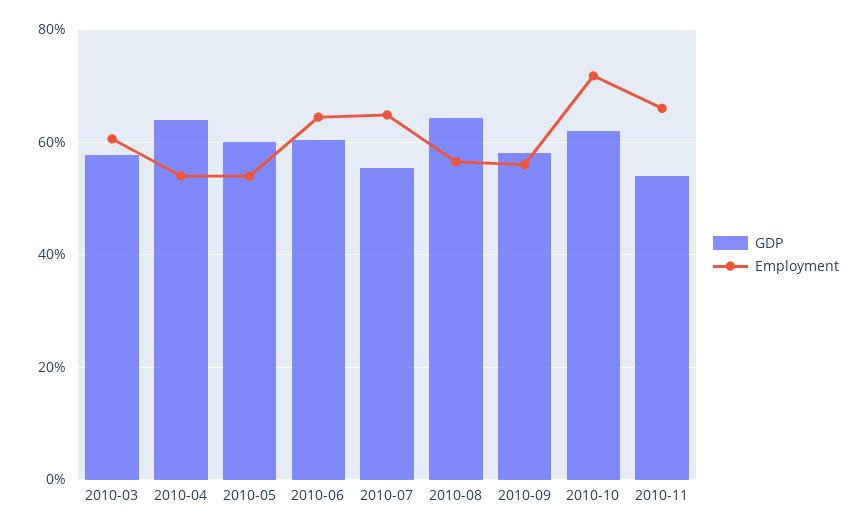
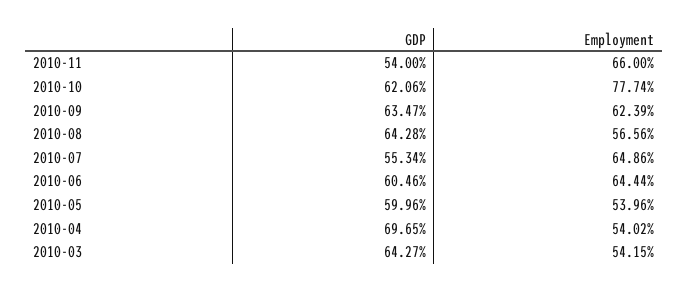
GDP, 2010-03: 58 -> 64.27
Employment, 2010-03: 60 -> 54.15
GDP, 2010-04: 64 -> 69.65
GDP, 2010-09: 58 -> 63.47
Employment, 2010-09: 56 -> 62.39
Employment, 2010-10: 72 -> 77.74

